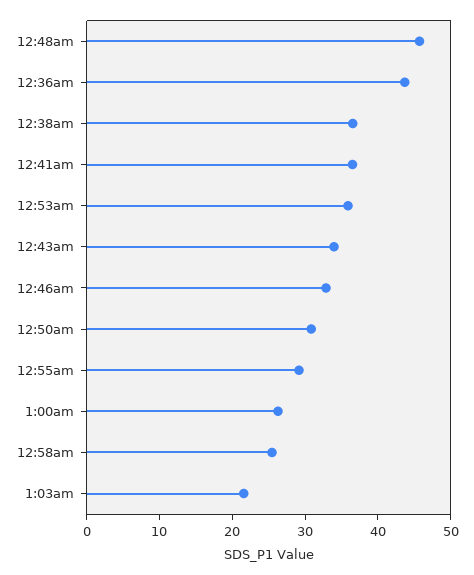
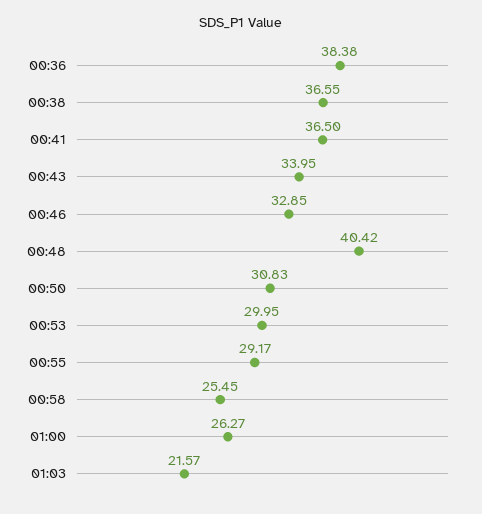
12:48am: 46 -> 40.42
12:36am: 44 -> 38.38
12:53am: 36 -> 29.95

